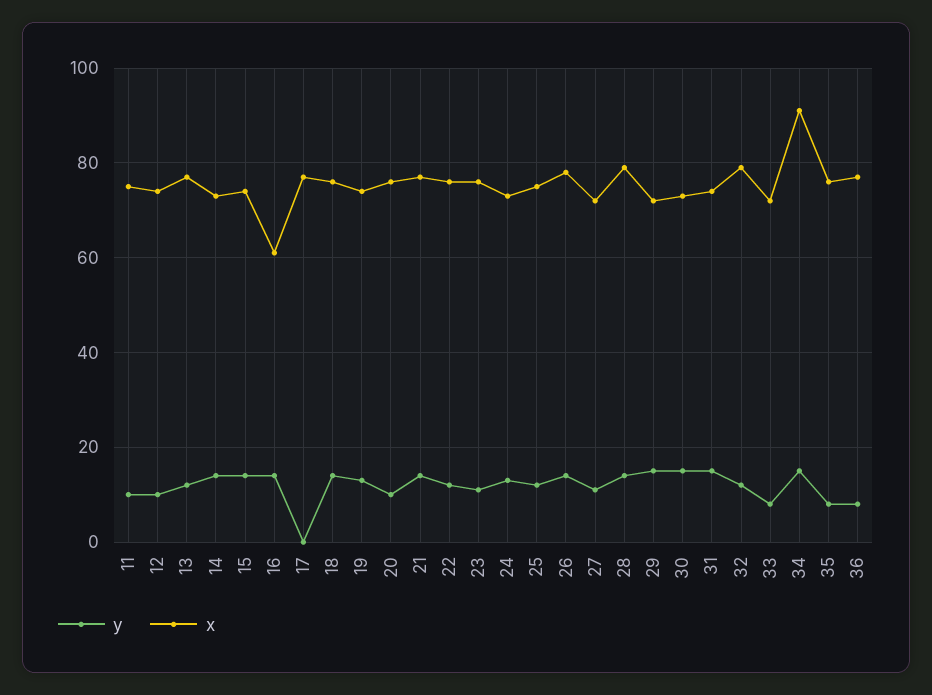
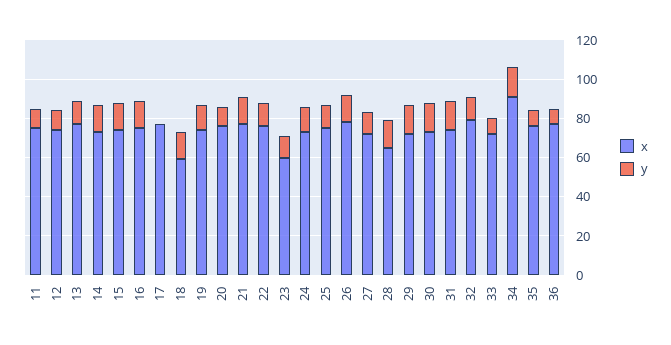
x, 16: 60 -> 75
x, 18: 75 -> 60
x, 23: 75 -> 60
x, 28: 80 -> 65

